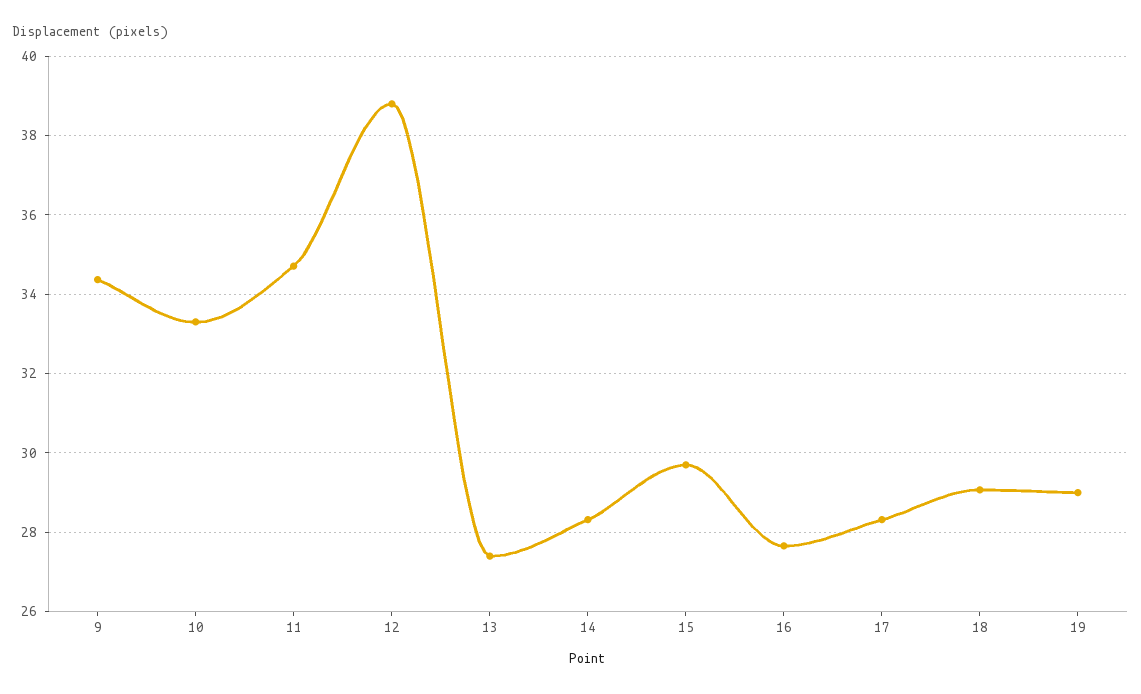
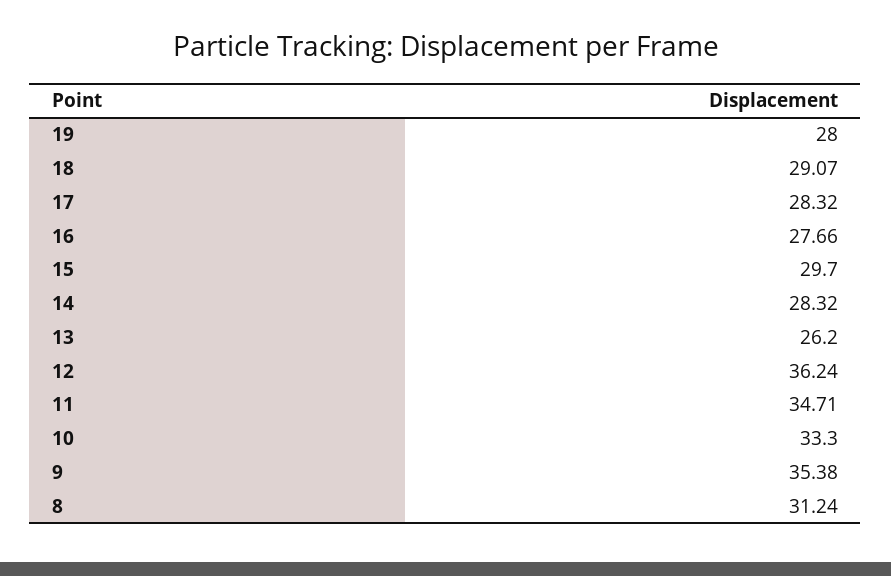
9: 34.4 -> 35.38
12: 38.8 -> 36.24
13: 27.4 -> 26.2
19: 29 -> 28
8: none -> 31.24

